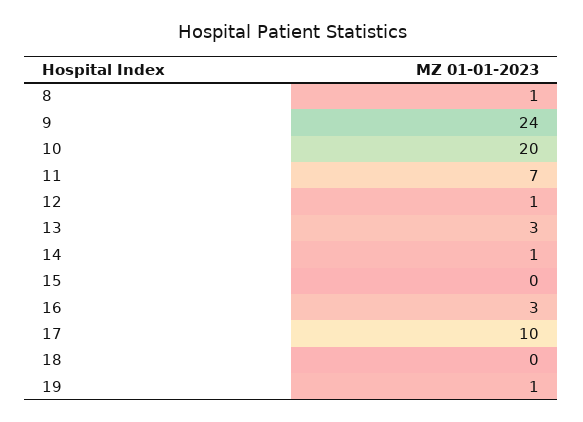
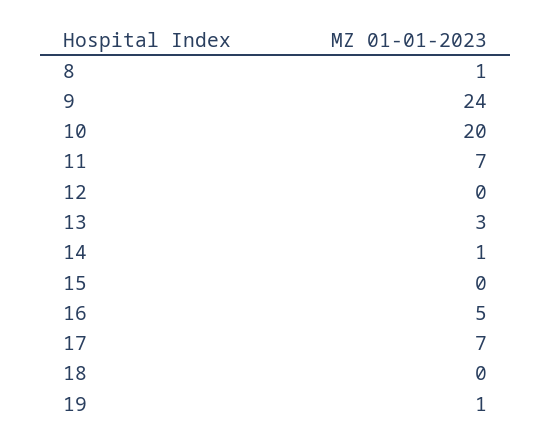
12: 1 -> 0
16: 3 -> 5
17: 10 -> 7

